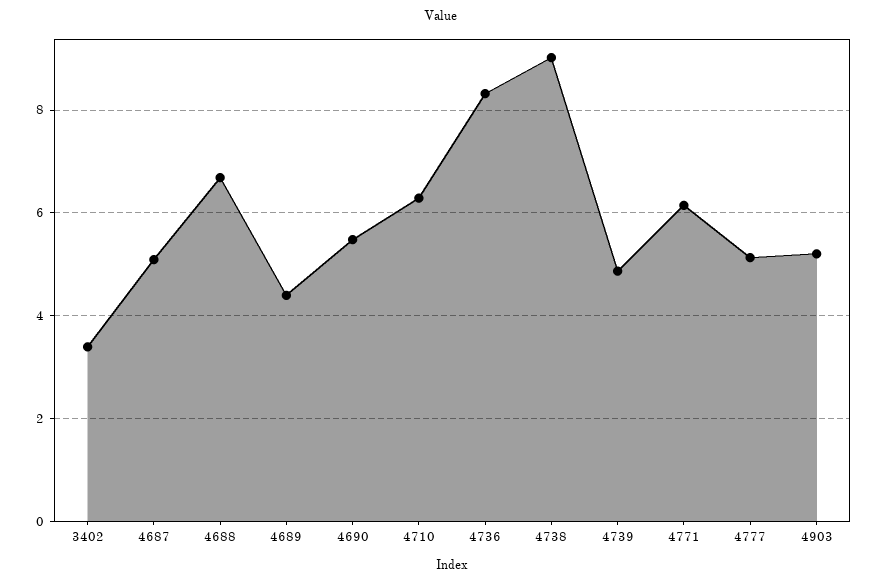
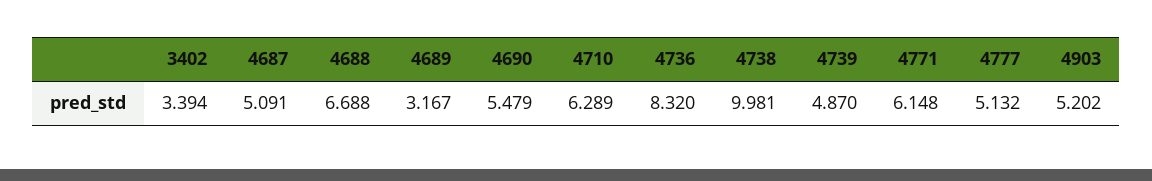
4689: 4.4 -> 3.167
4738: 9 -> 9.981

